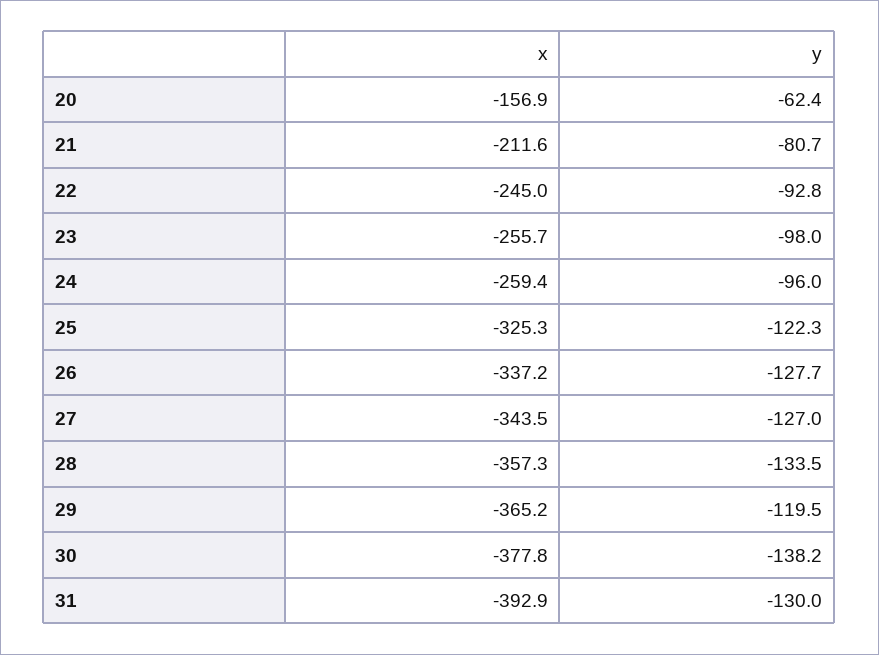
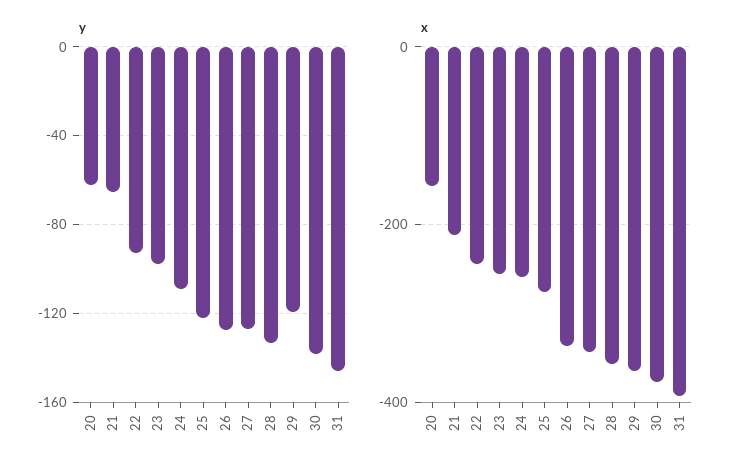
y, 21: -80.7 -> -65
y, 24: -96 -> -110
x, 25: -325.3 -> -280
y, 31: -130 -> -145

